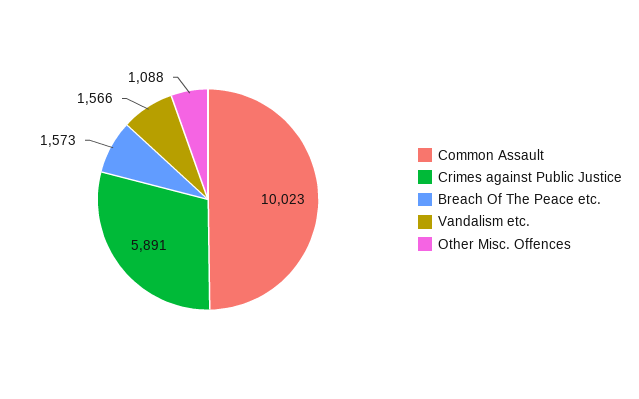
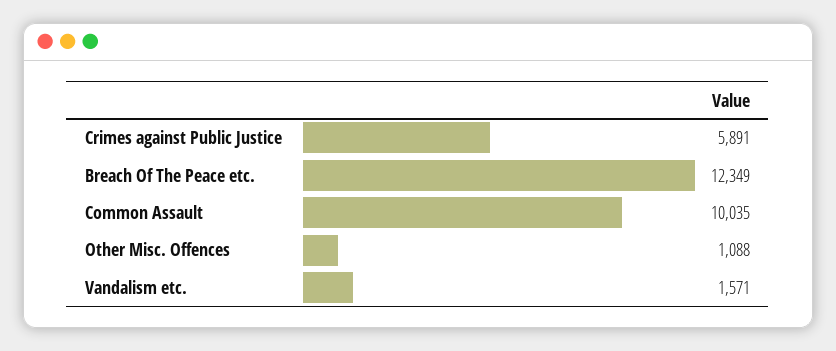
Common Assault: 10023 -> 10035
Breach Of The Peace etc.: 1573 -> 12349
Vandalism etc.: 1566 -> 1571

